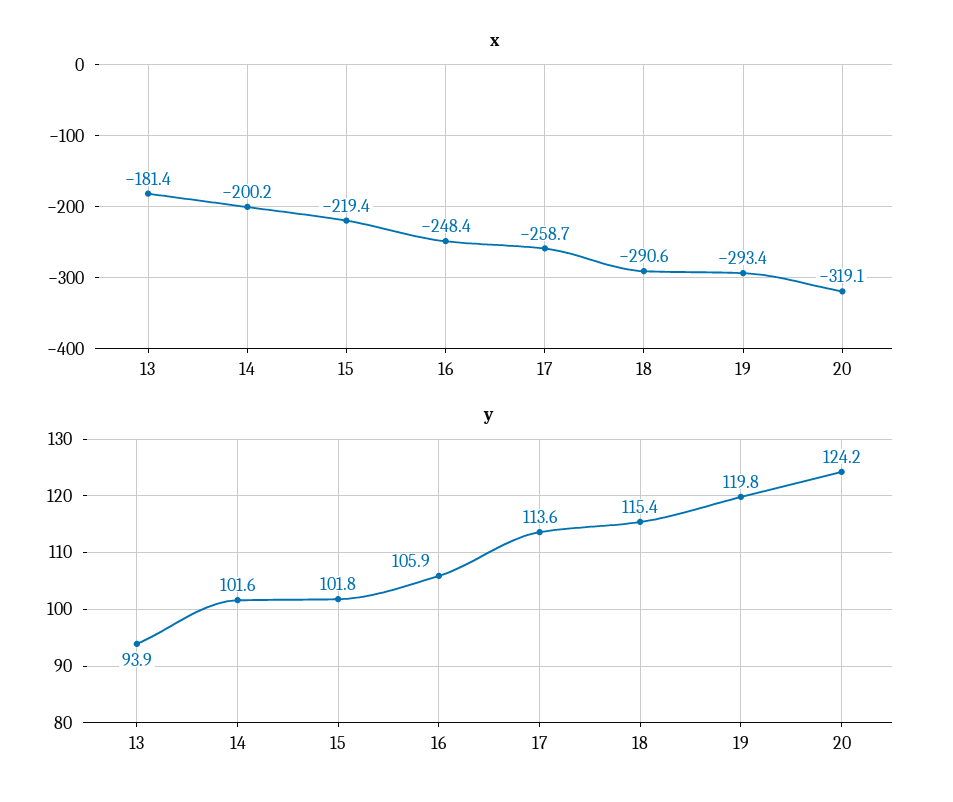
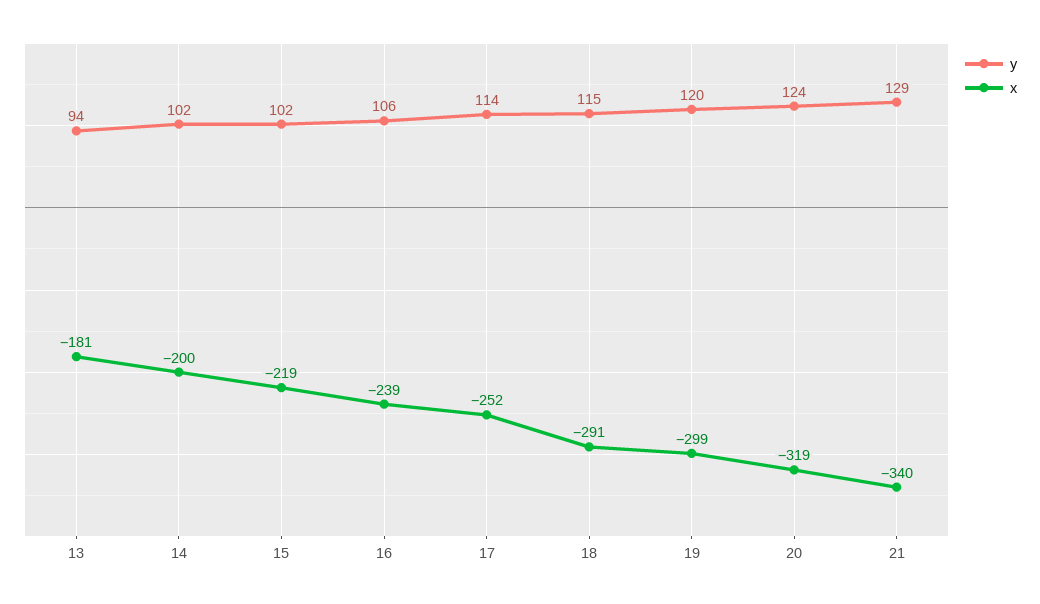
x, 16: -248.4 -> -239
x, 17: -258.7 -> -252
x, 19: -293.4 -> -299
y, 21: none -> 129
x, 21: none -> -340

